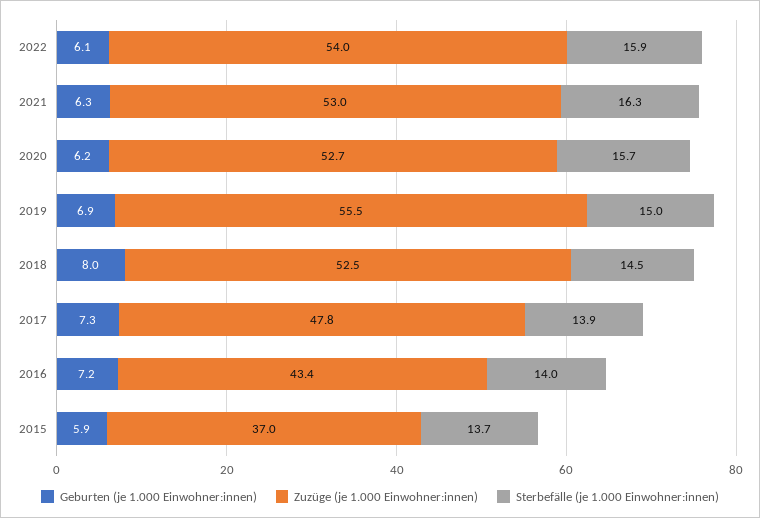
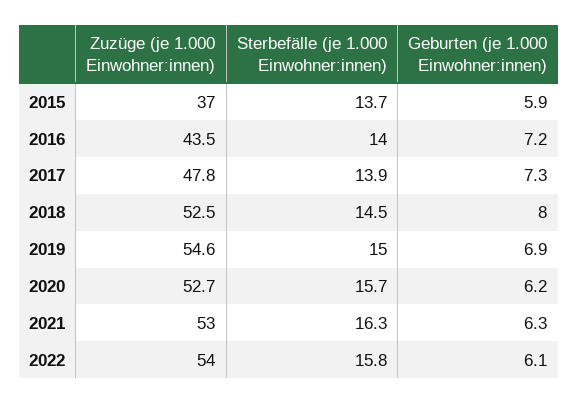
Sterbefälle (je 1.000 Einwohner:innen), 2022: 15.9 -> 15.8
Zuzüge (je 1.000 Einwohner:innen), 2019: 55.5 -> 54.6
Zuzüge (je 1.000 Einwohner:innen), 2016: 43.4 -> 43.5

